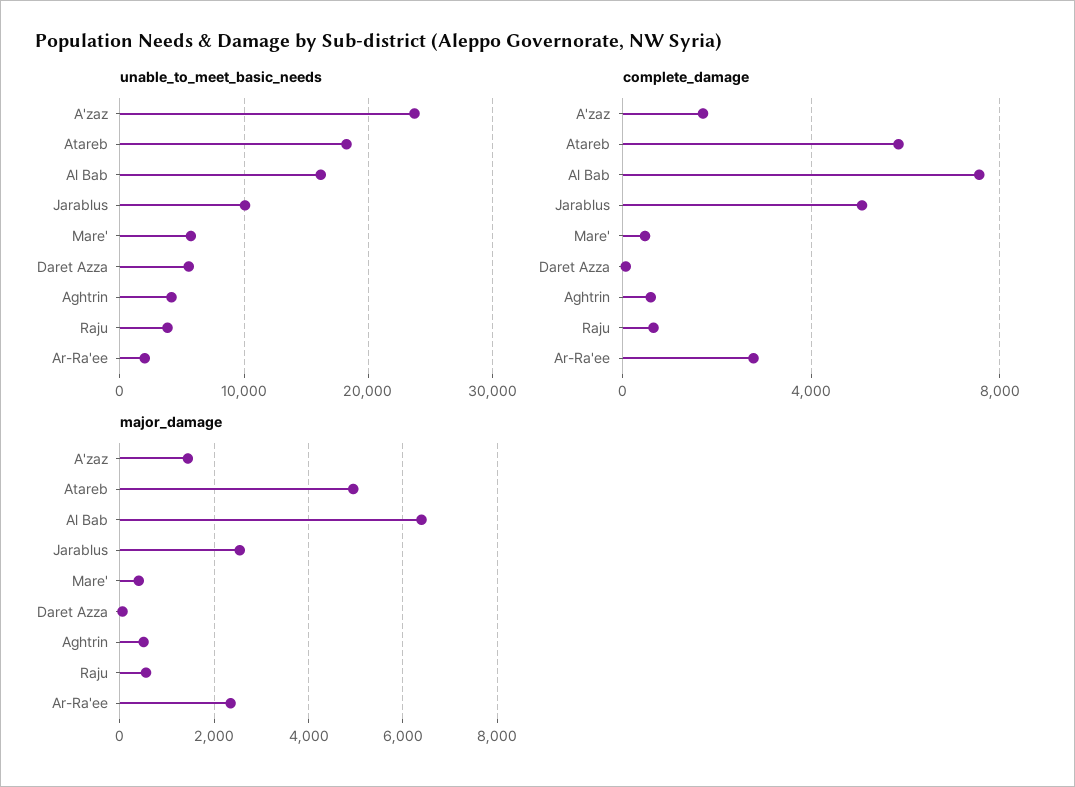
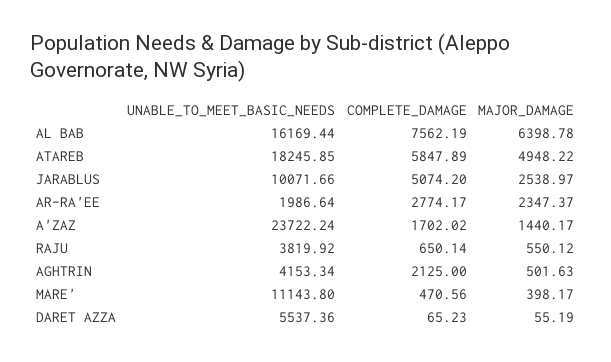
unable_to_meet_basic_needs, Mare': 6000 -> 11143.8
complete_damage, Aghtrin: 500 -> 2125

